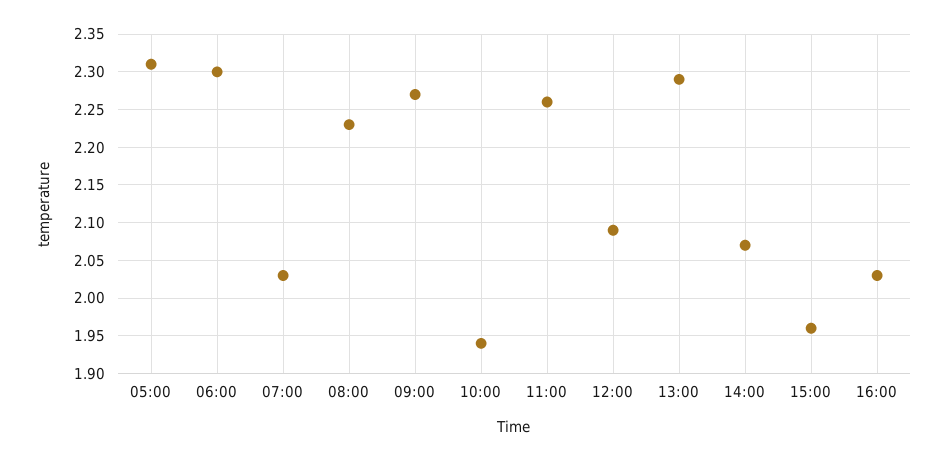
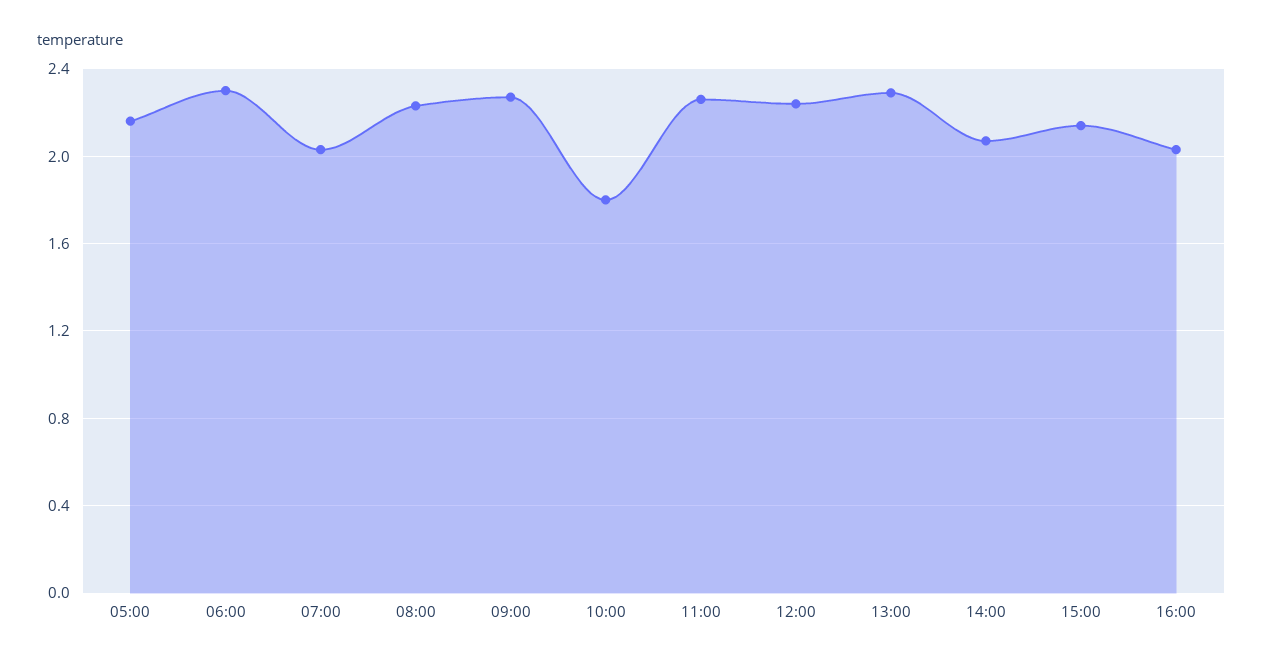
05:00: 2.31 -> 2.15
10:00: 1.94 -> 1.8
12:00: 2.09 -> 2.25
15:00: 1.96 -> 2.15

